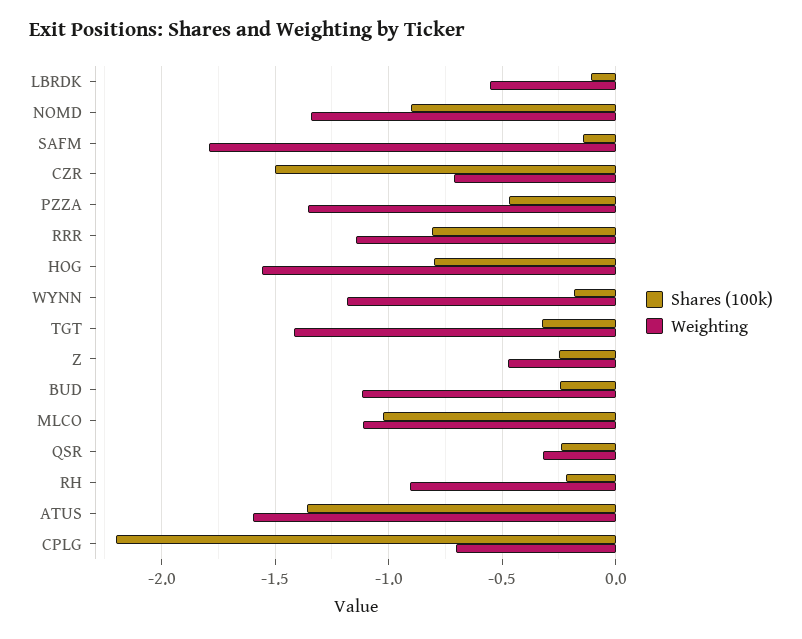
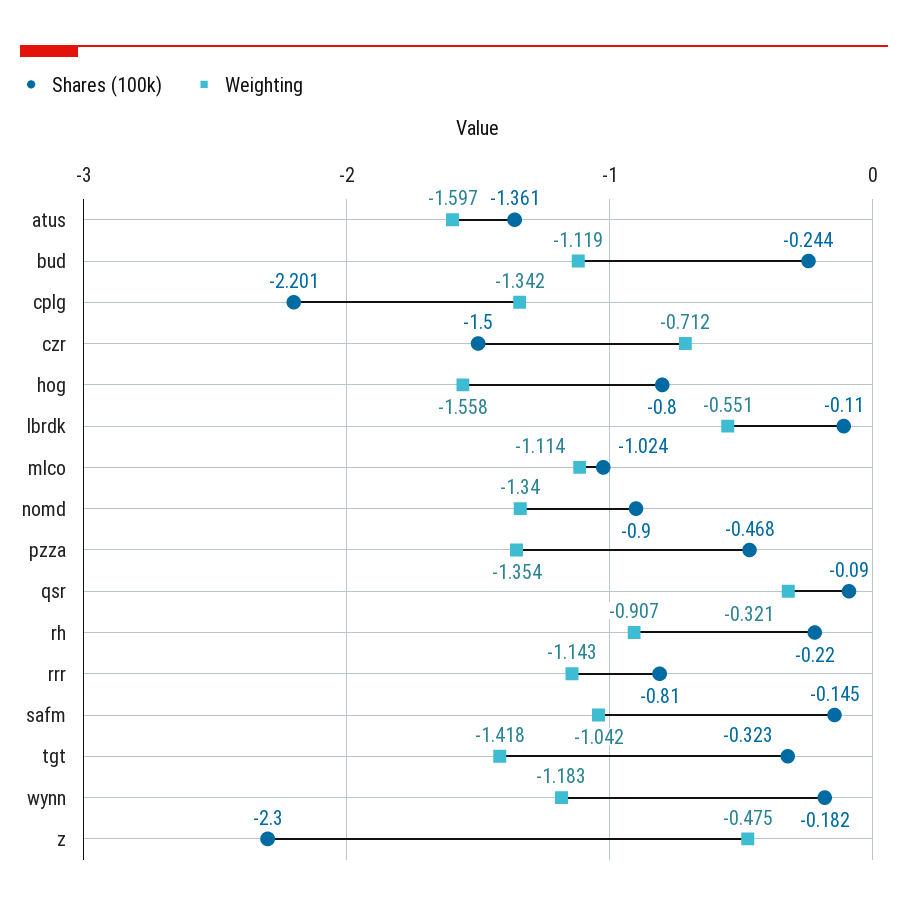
Weighting, SAFM: -1.8 -> -1.042
Shares (100k), Z: -0.25 -> -2.3
Shares (100k), QSR: -0.25 -> -0.09
Weighting, CPLG: -0.7 -> -1.342

